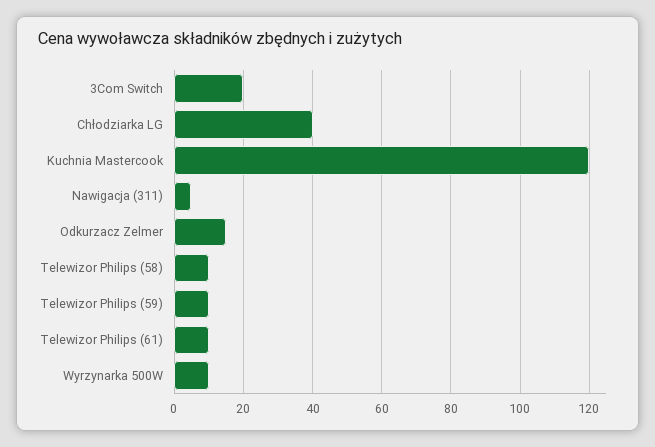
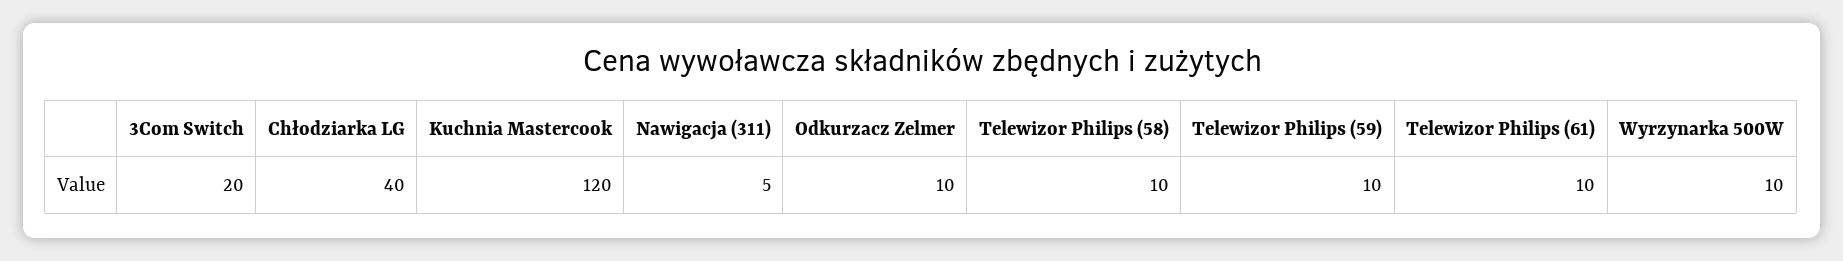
Odkurzacz Zelmer: 15 -> 10

